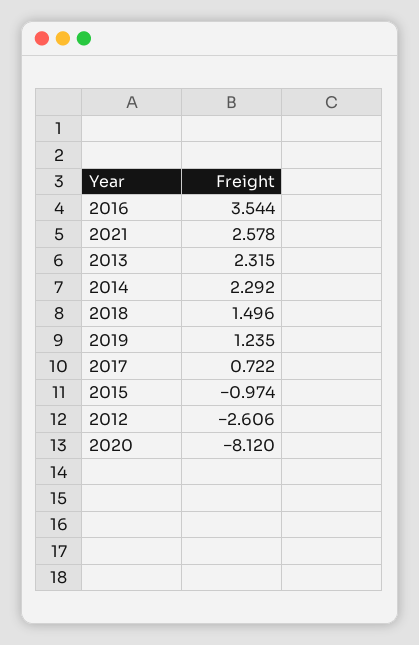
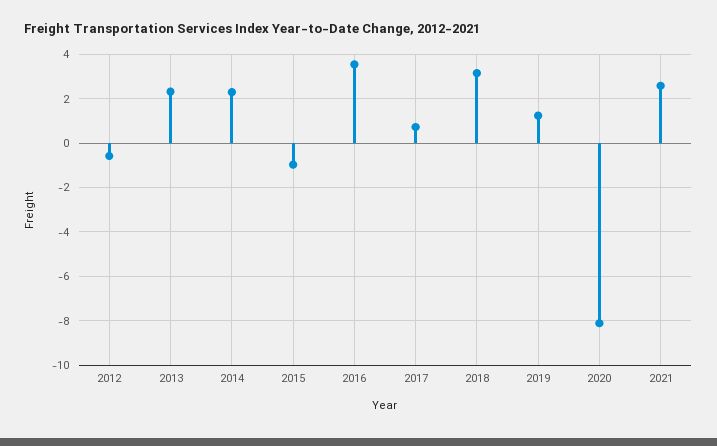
2018: 1.496 -> 3
2012: -2.606 -> -0.5

